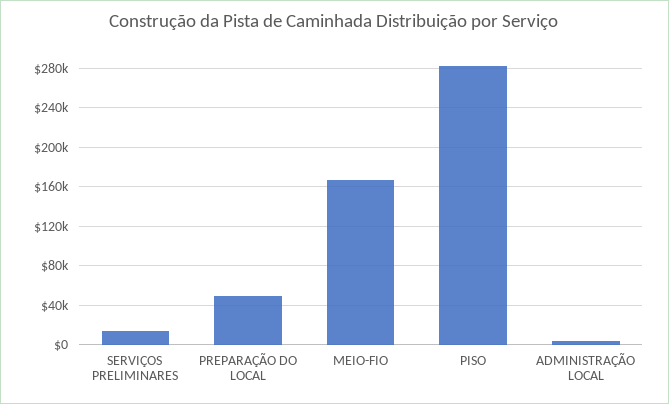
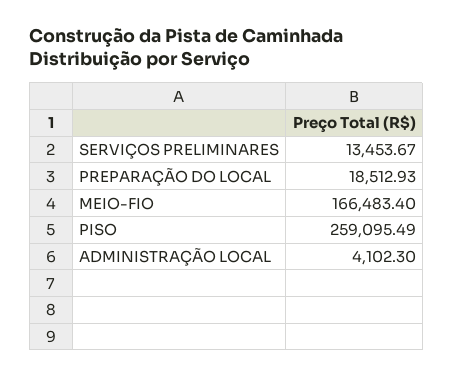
PREPARAÇÃO DO LOCAL: 50000 -> 18512.93
PISO: 280000 -> 259095.49

